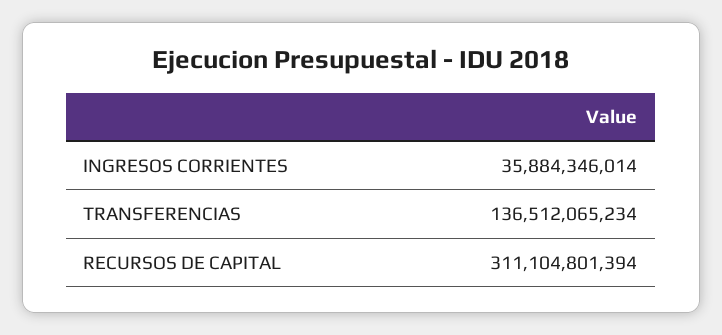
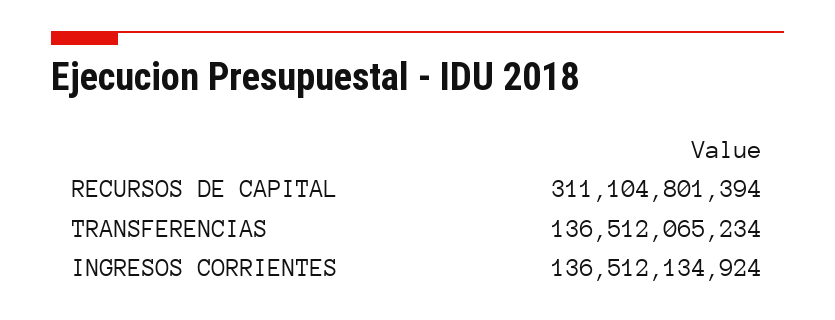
INGRESOS CORRIENTES: 35884346014 -> 136512134924

